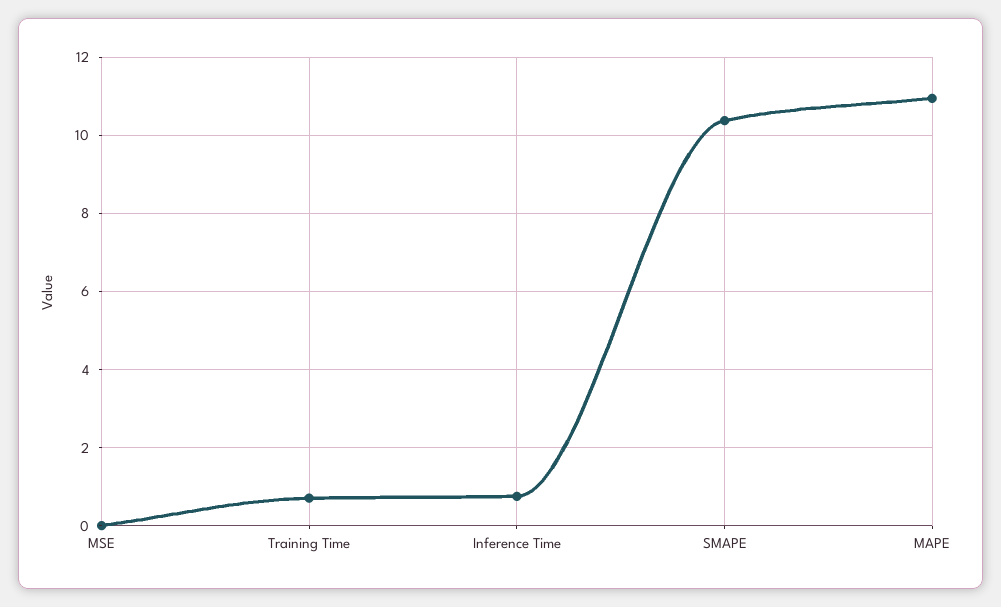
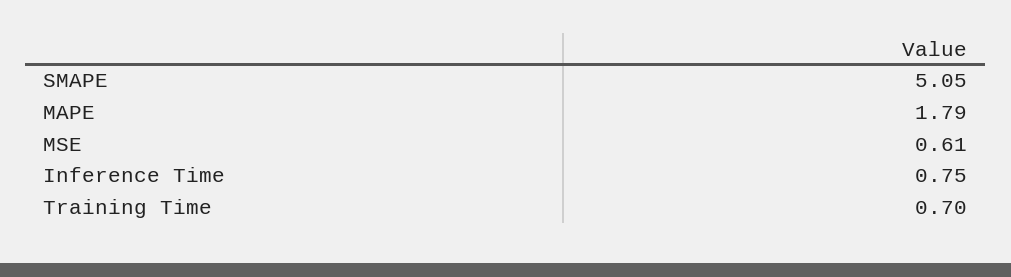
MSE: 0 -> 0.61
SMAPE: 10.4 -> 5.05
MAPE: 11 -> 1.79

